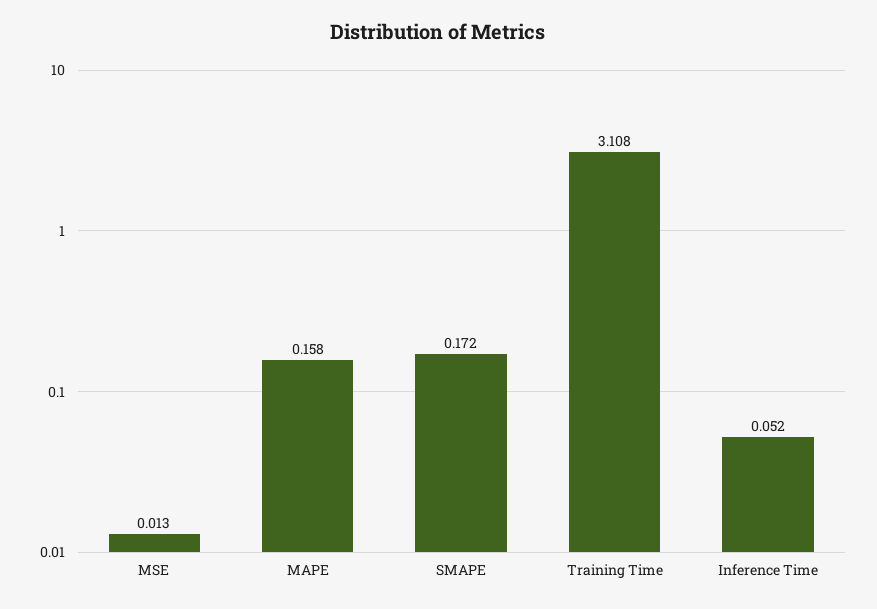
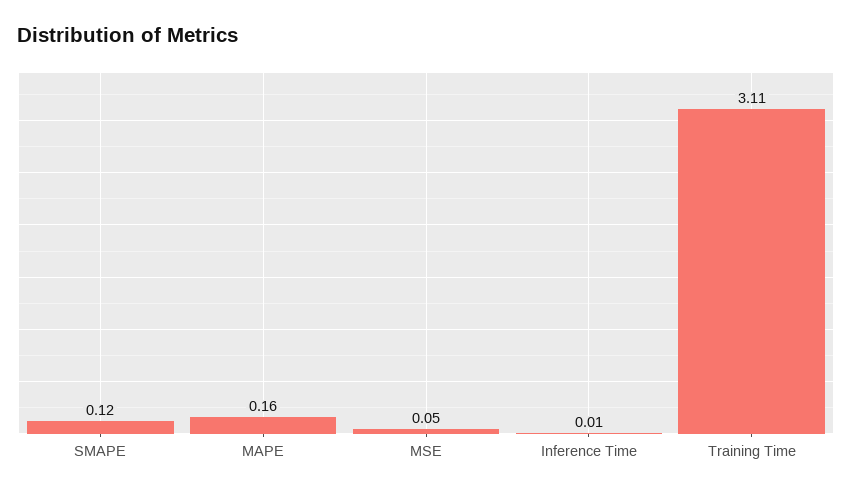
MSE: 0.013 -> 0.05
SMAPE: 0.172 -> 0.12
Inference Time: 0.052 -> 0.01

